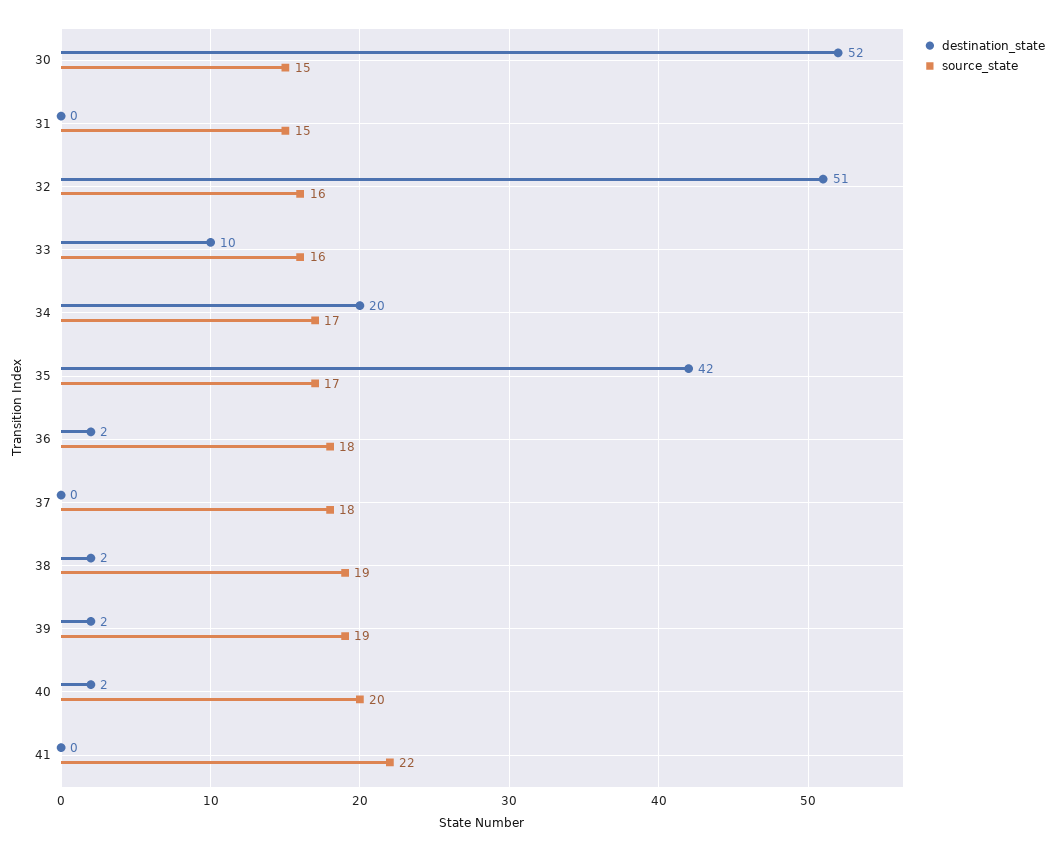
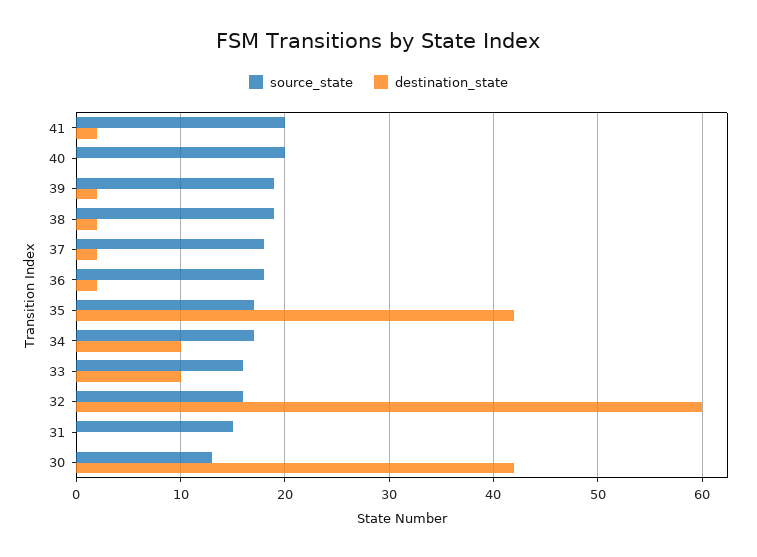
destination_state, 30: 52 -> 42
source_state, 30: 15 -> 13
destination_state, 32: 51 -> 60
destination_state, 34: 20 -> 10
destination_state, 37: 0 -> 2
destination_state, 40: 2 -> 0
destination_state, 41: 0 -> 2
source_state, 41: 22 -> 20

